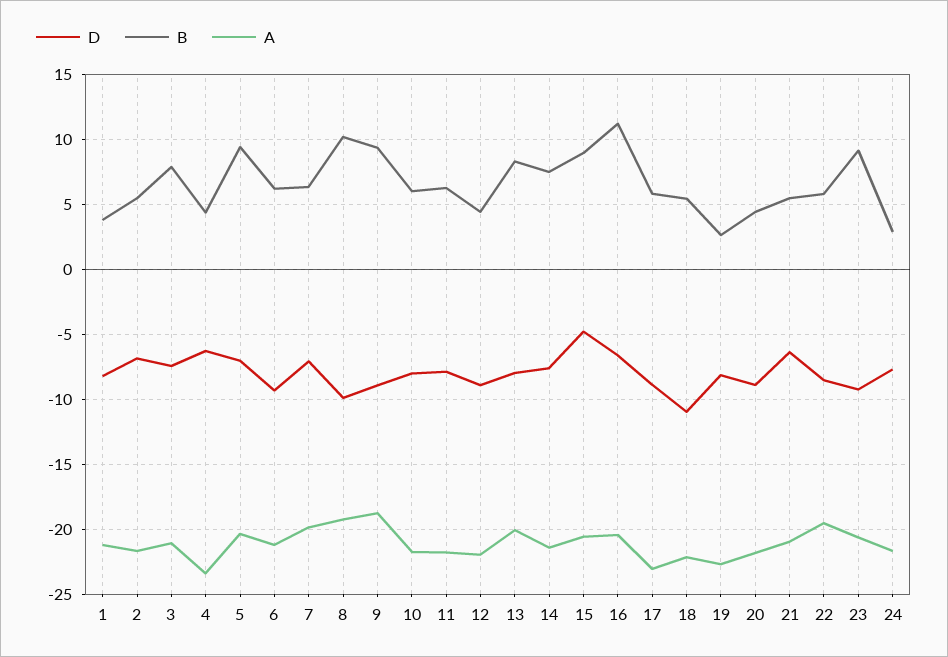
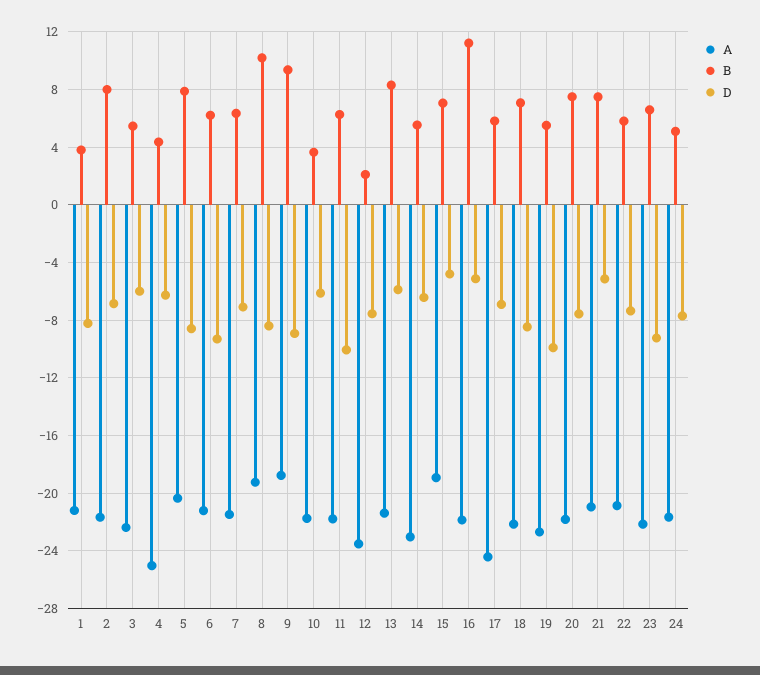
B, 2: 5.5 -> 8
D, 3: -7.5 -> -6
B, 3: 8 -> 5.5
A, 3: -21 -> -22.5
A, 4: -23.5 -> -25
D, 5: -7 -> -8.5
B, 5: 9.5 -> 8
A, 7: -20 -> -21.5
D, 8: -10 -> -8.5
D, 10: -8 -> -6
B, 10: 6 -> 3.5
D, 11: -8 -> -10
D, 12: -9 -> -7.5
B, 12: 4.5 -> 2
A, 12: -22 -> -23.5
D, 13: -8 -> -6
A, 13: -20 -> -21.5
D, 14: -7.5 -> -6.5
B, 14: 7.5 -> 5.5
A, 14: -21.5 -> -23
B, 15: 9 -> 7
A, 15: -20.5 -> -19
D, 16: -6.5 -> -5
A, 16: -20.5 -> -22
D, 17: -9 -> -7
A, 17: -23 -> -24.5
D, 18: -11 -> -8.5
B, 18: 5.5 -> 7
D, 19: -8 -> -10
B, 19: 2.5 -> 5.5
D, 20: -9 -> -7.5
B, 20: 4.5 -> 7.5
D, 21: -6.5 -> -5
B, 21: 5.5 -> 7.5
D, 22: -8.5 -> -7.5
A, 22: -19.5 -> -21
B, 23: 9 -> 6.5
A, 23: -20.5 -> -22
B, 24: 3 -> 5

